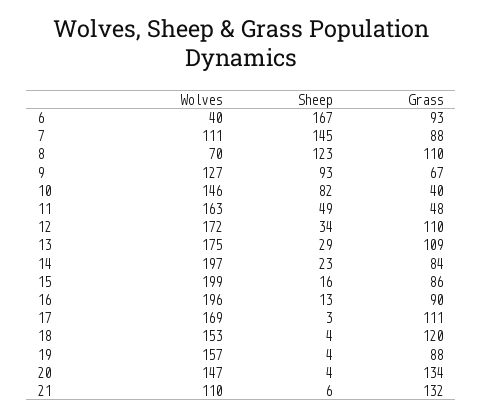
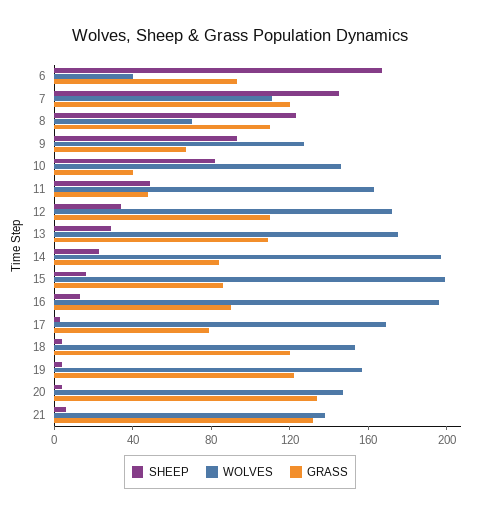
Grass, 7: 88 -> 120
Grass, 17: 111 -> 80
Grass, 19: 88 -> 120
Wolves, 21: 110 -> 140

